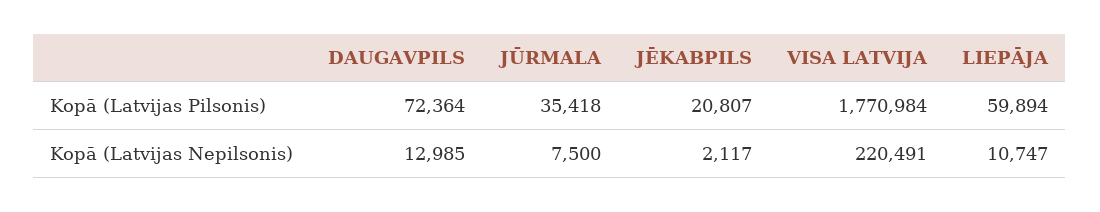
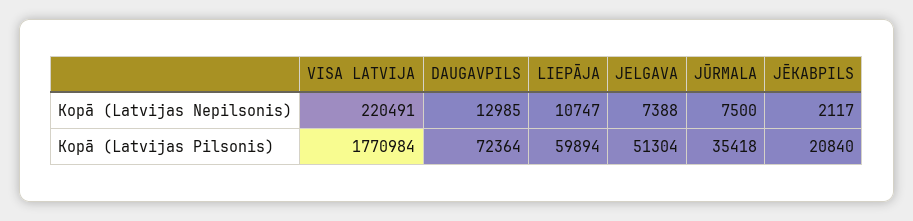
JĒKABPILS, Kopā (Latvijas Pilsonis): 20807 -> 20840
JELGAVA, Kopā (Latvijas Nepilsonis): none -> 7388
JELGAVA, Kopā (Latvijas Pilsonis): none -> 51304

